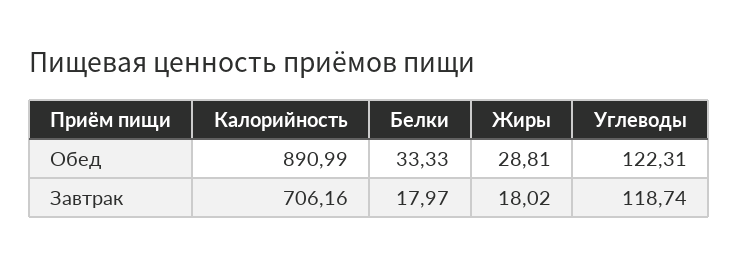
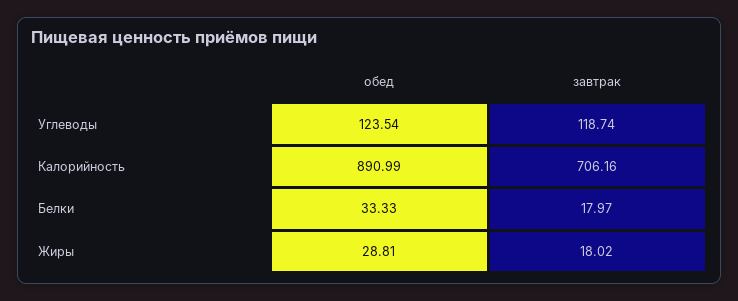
Углеводы, Обед: 122.31 -> 123.54

